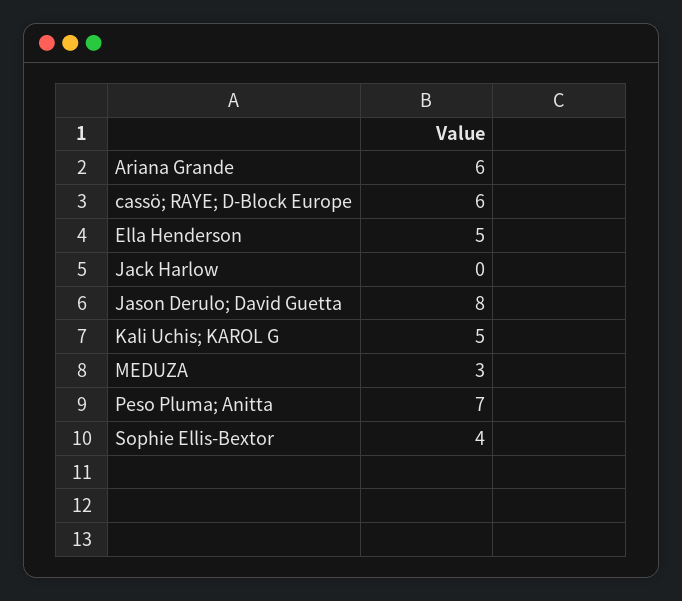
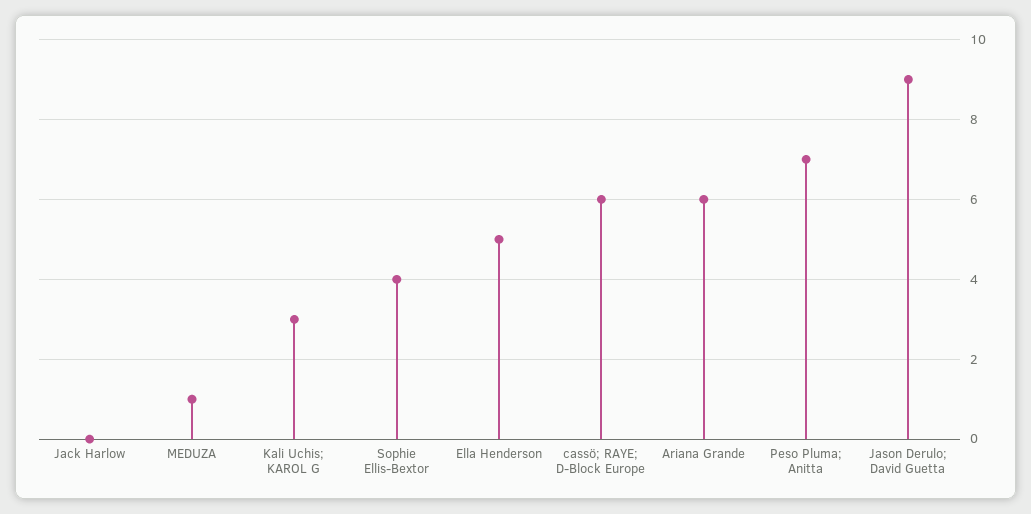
Jason Derulo; David Guetta: 8 -> 9
Kali Uchis; KAROL G: 5 -> 3
MEDUZA: 3 -> 1

